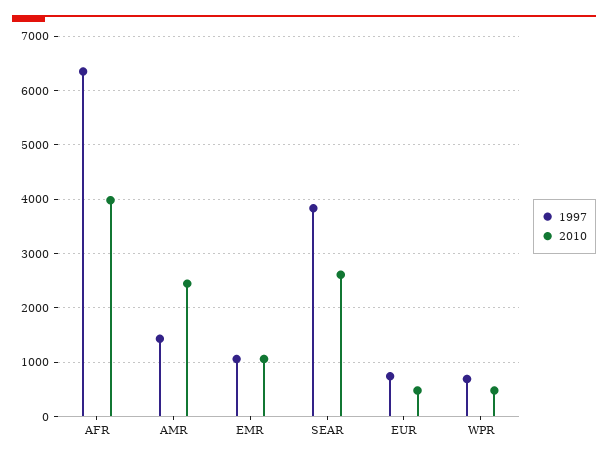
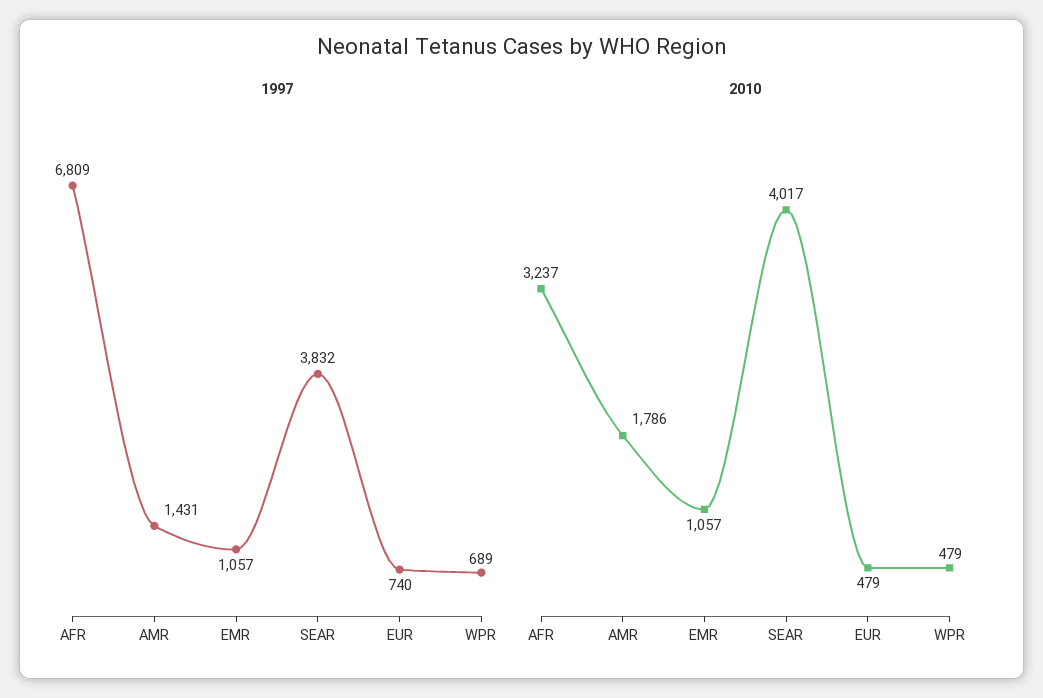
1997, AFR: 6400 -> 6809
2010, AFR: 4000 -> 3237
2010, AMR: 2400 -> 1786
2010, SEAR: 2600 -> 4017

